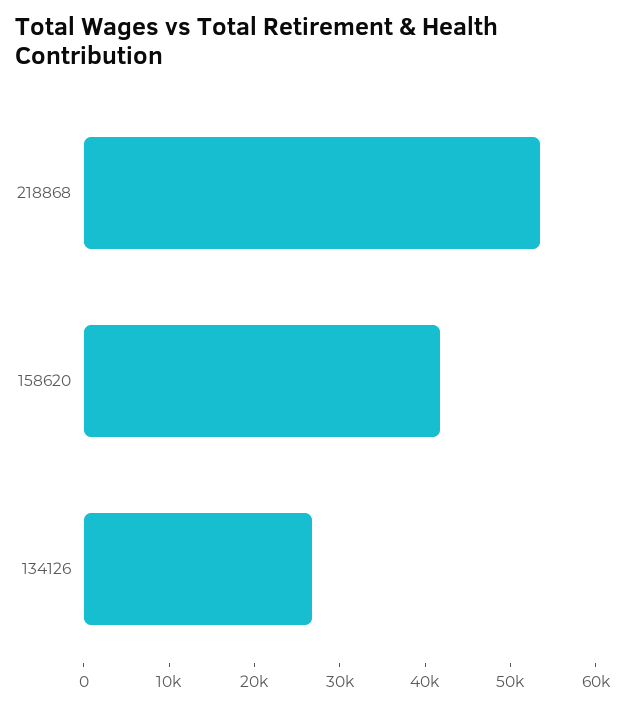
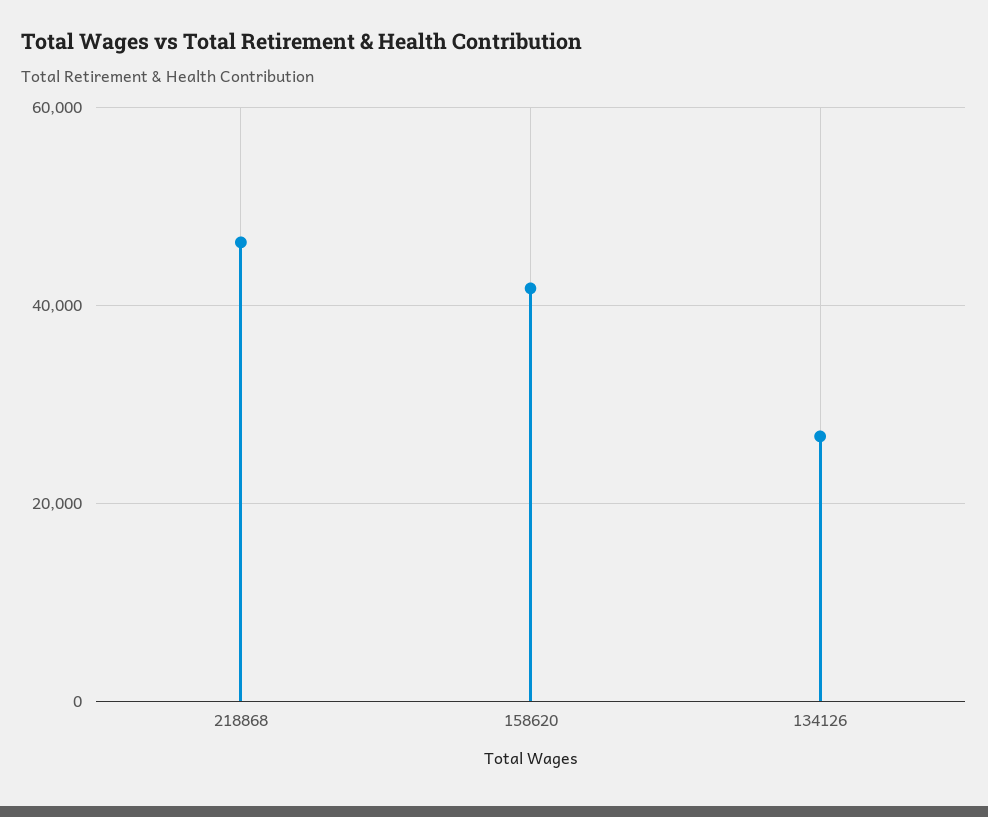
218868: 54000 -> 46000

